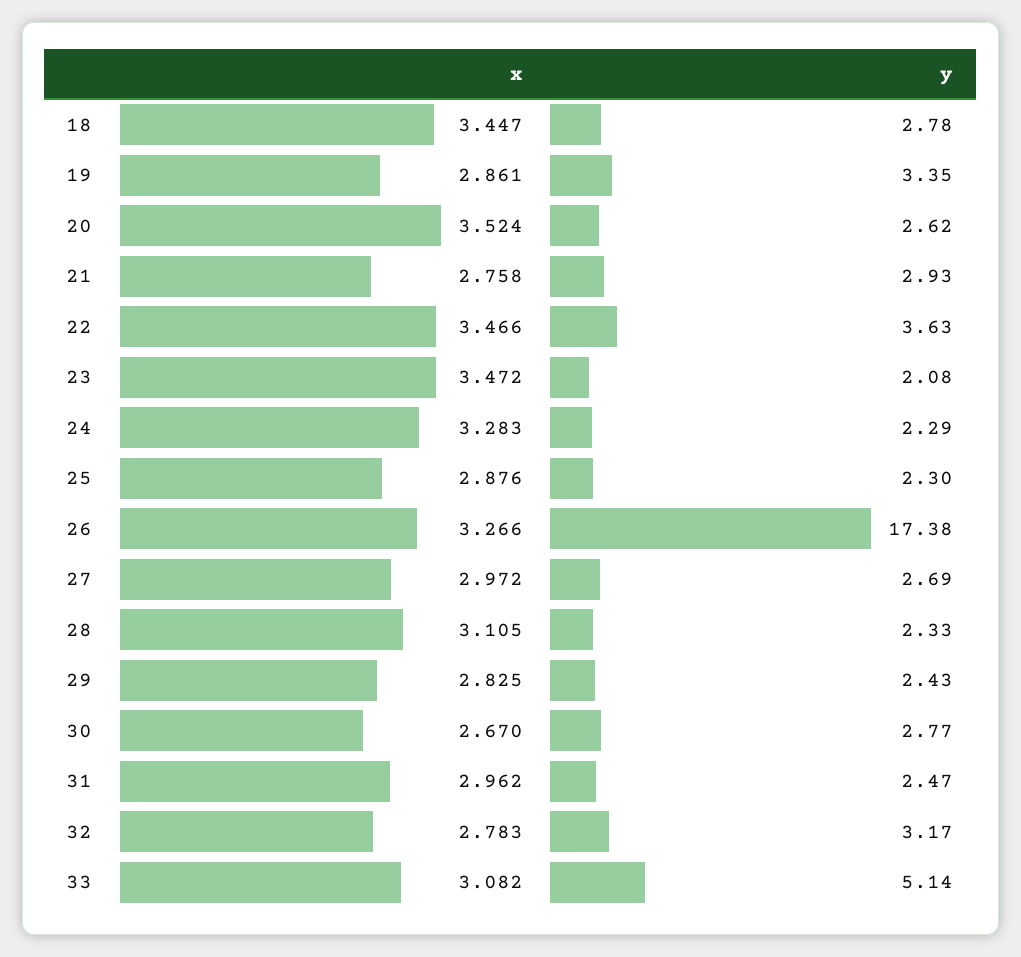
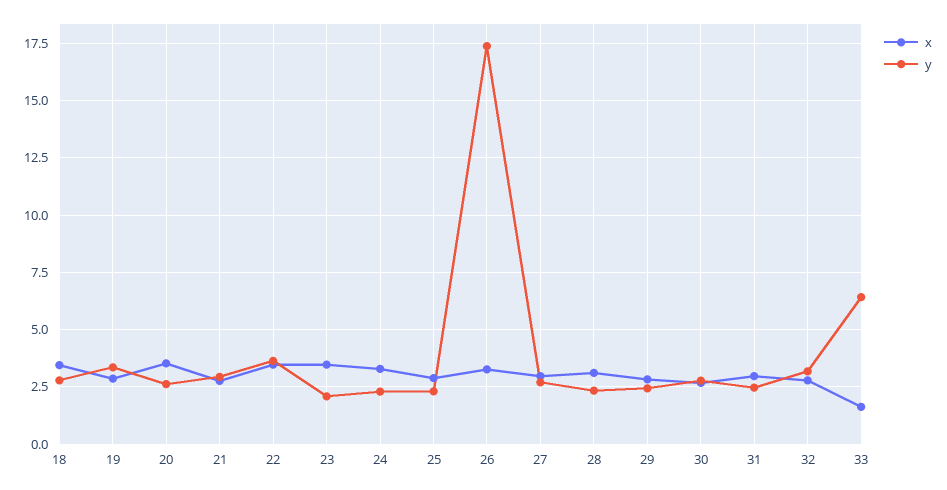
x, 33: 3.082 -> 1.5
y, 33: 5.14 -> 6.5

